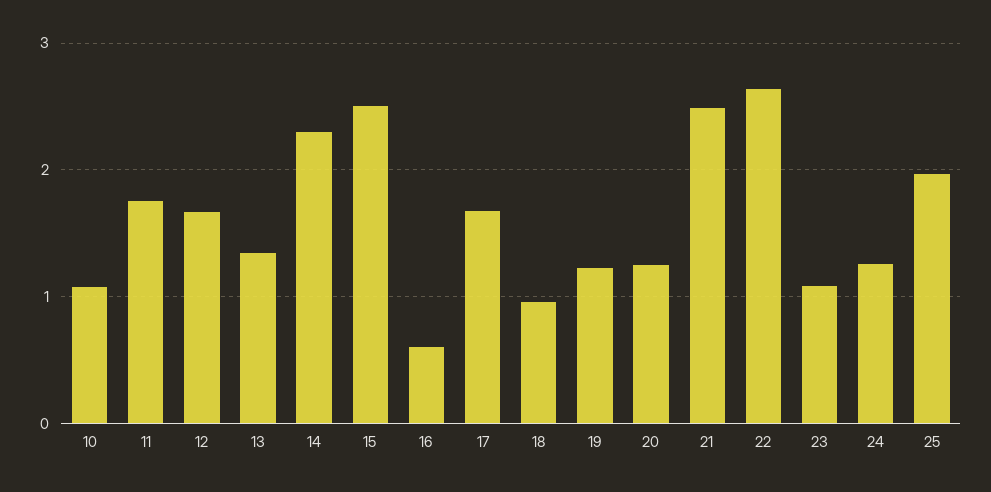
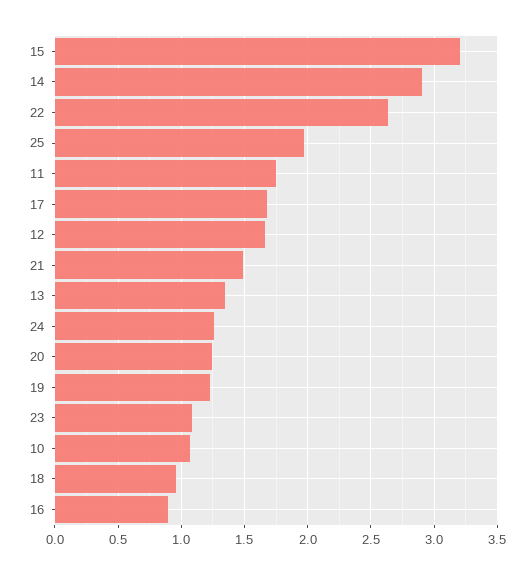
14: 2.3 -> 2.9
15: 2.5 -> 3.2
16: 0.6 -> 0.9
21: 2.5 -> 1.5

